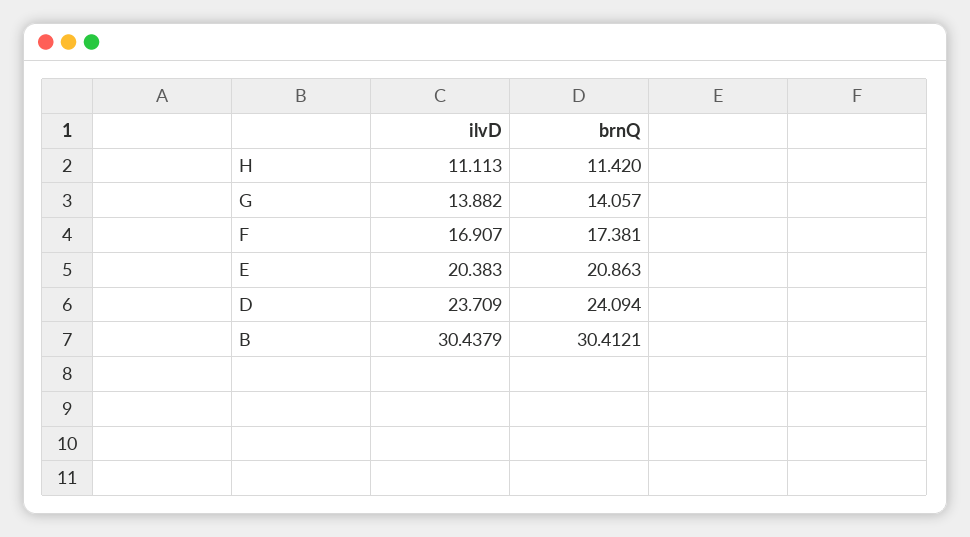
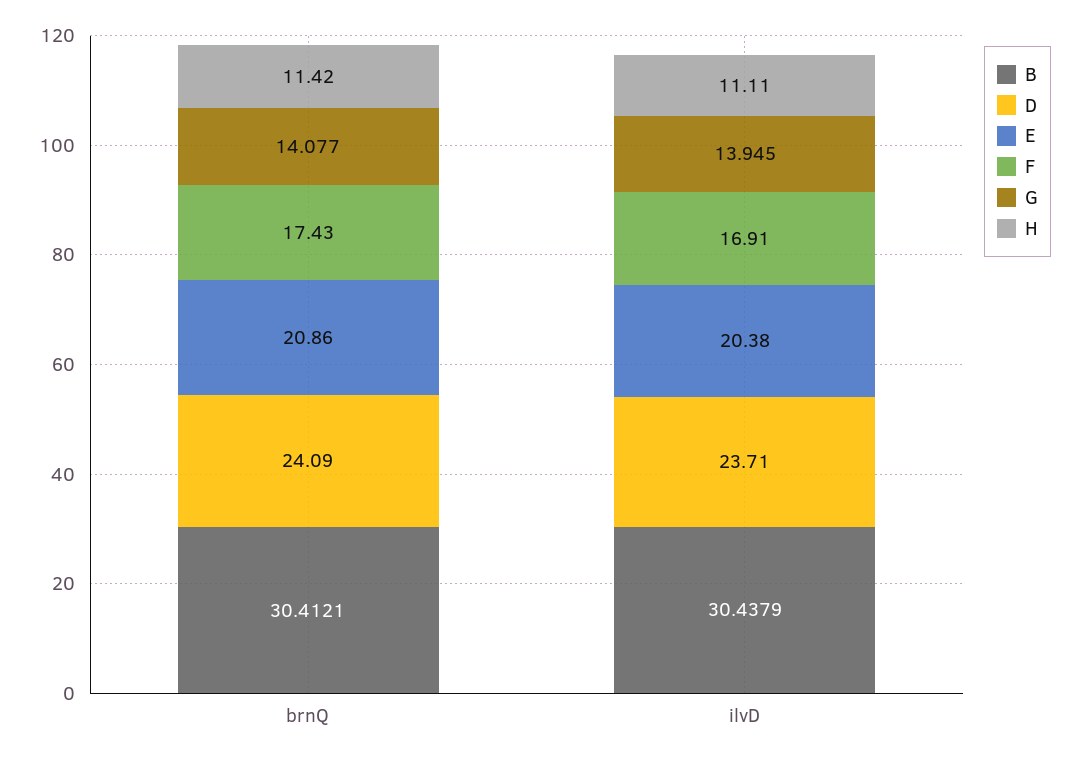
G, ilvD: 13.882 -> 13.945
G, brnQ: 14.057 -> 14.077
F, brnQ: 17.381 -> 17.43

